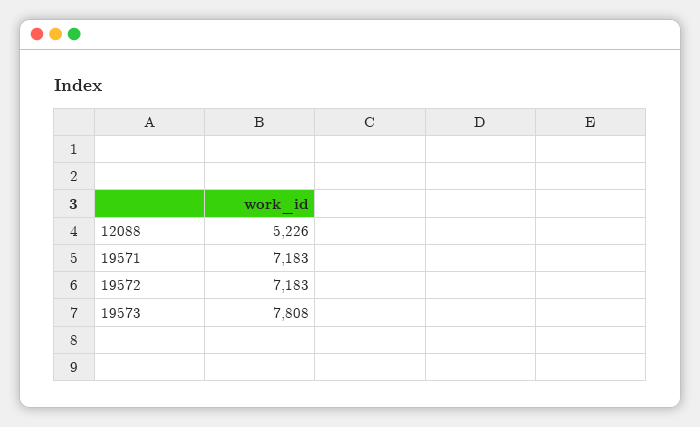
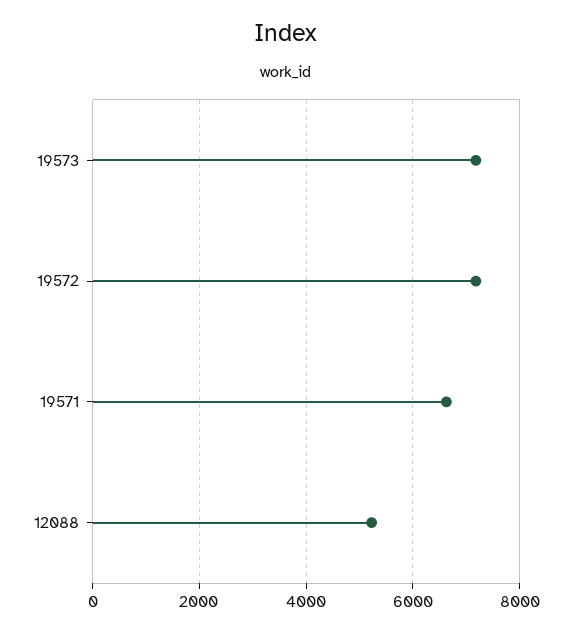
19571: 7183 -> 6600
19573: 7808 -> 7200

